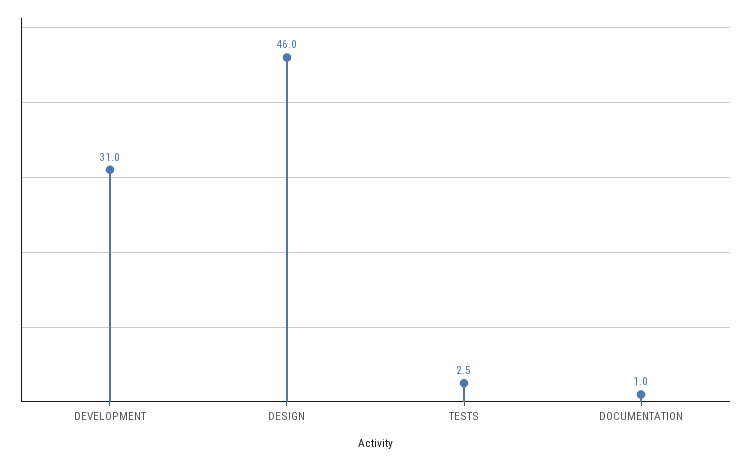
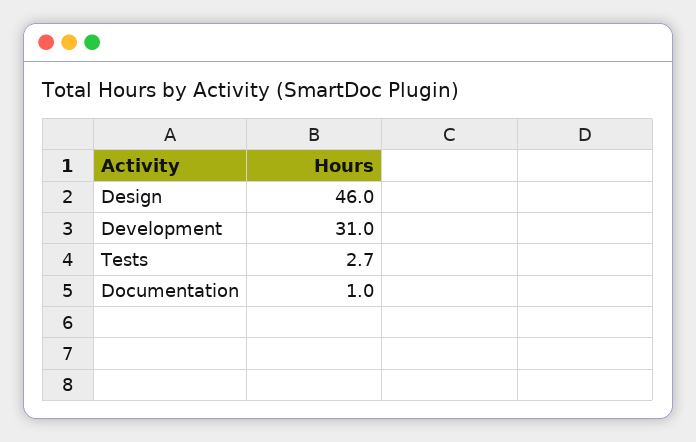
TESTS: 2.5 -> 2.7

